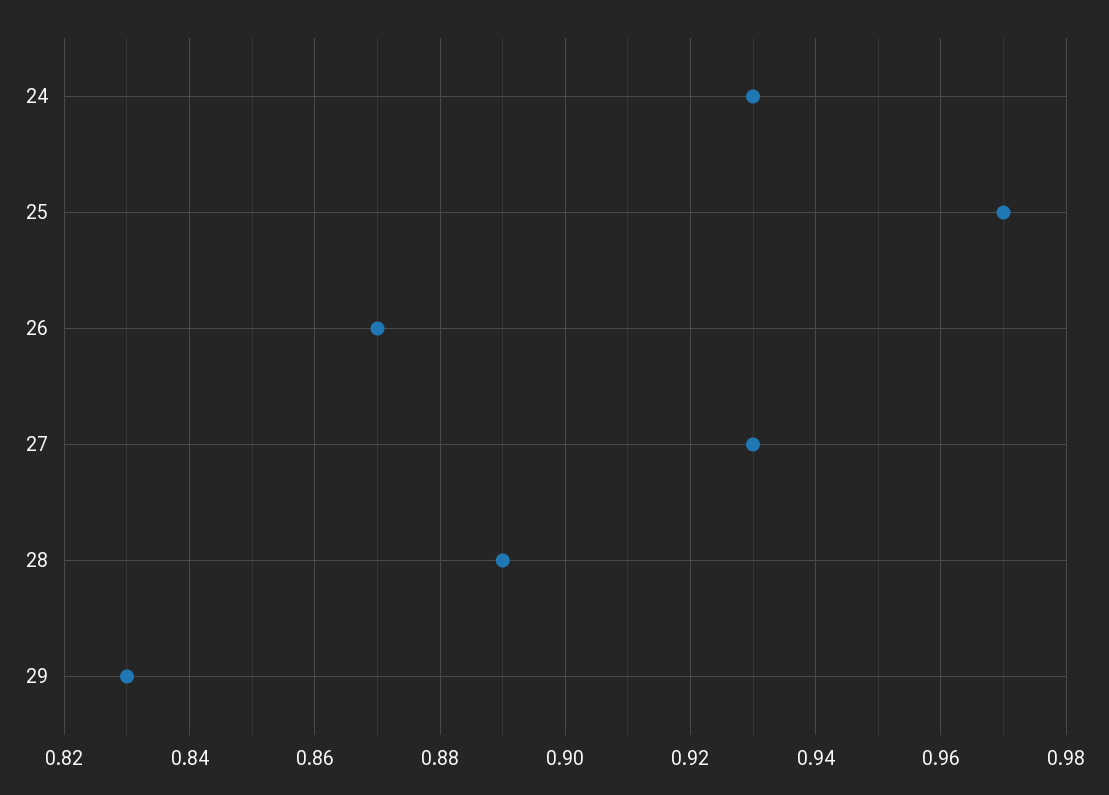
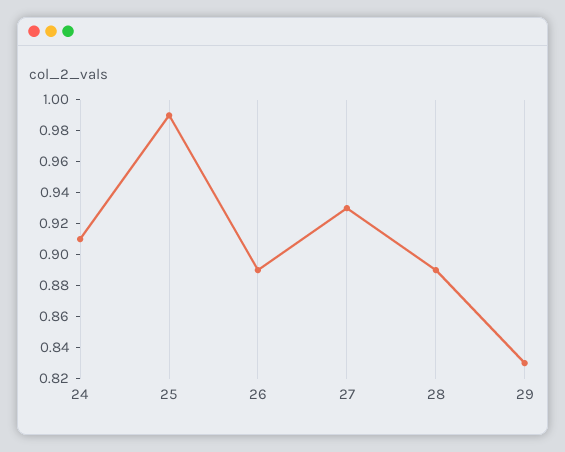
24: 0.93 -> 0.91
25: 0.97 -> 0.99
26: 0.87 -> 0.89

